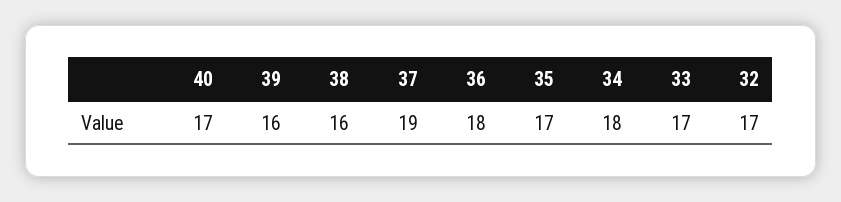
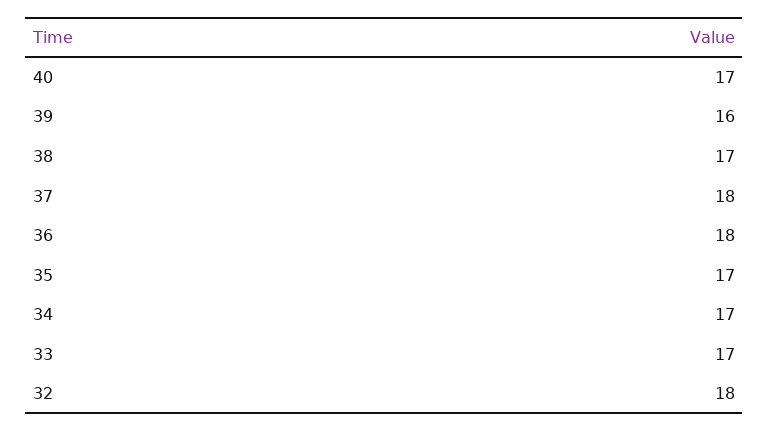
38: 16 -> 17
37: 19 -> 18
34: 18 -> 17
32: 17 -> 18

